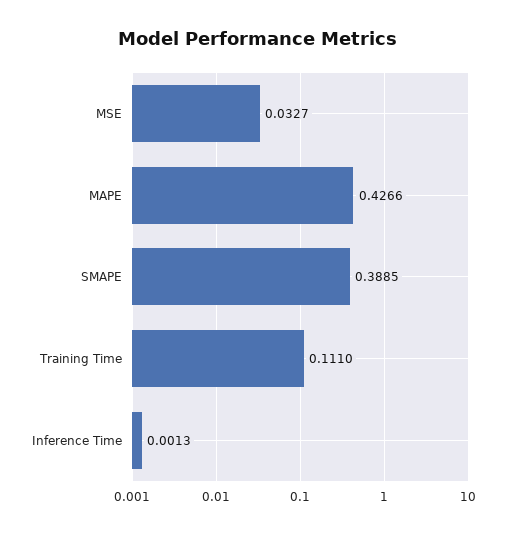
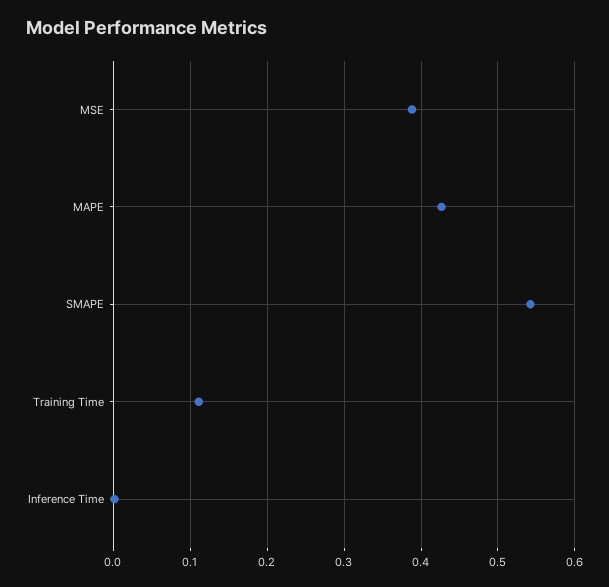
MSE: 0.0327 -> 0.39
SMAPE: 0.3885 -> 0.54

